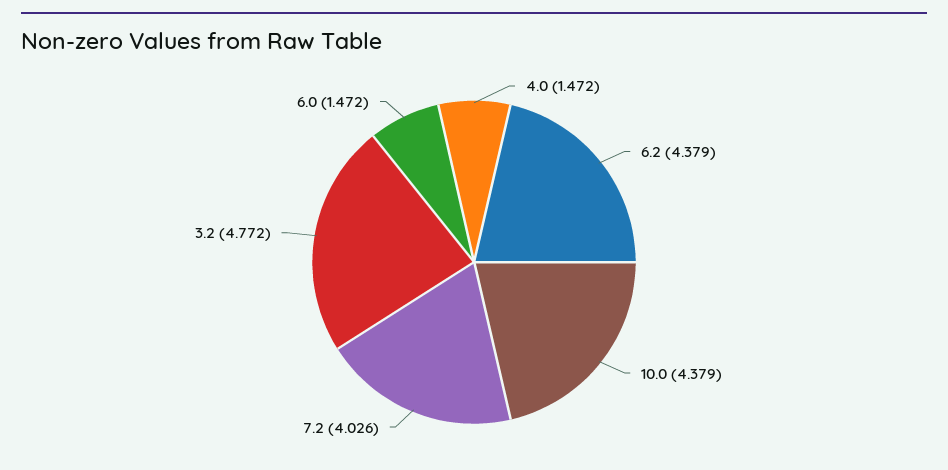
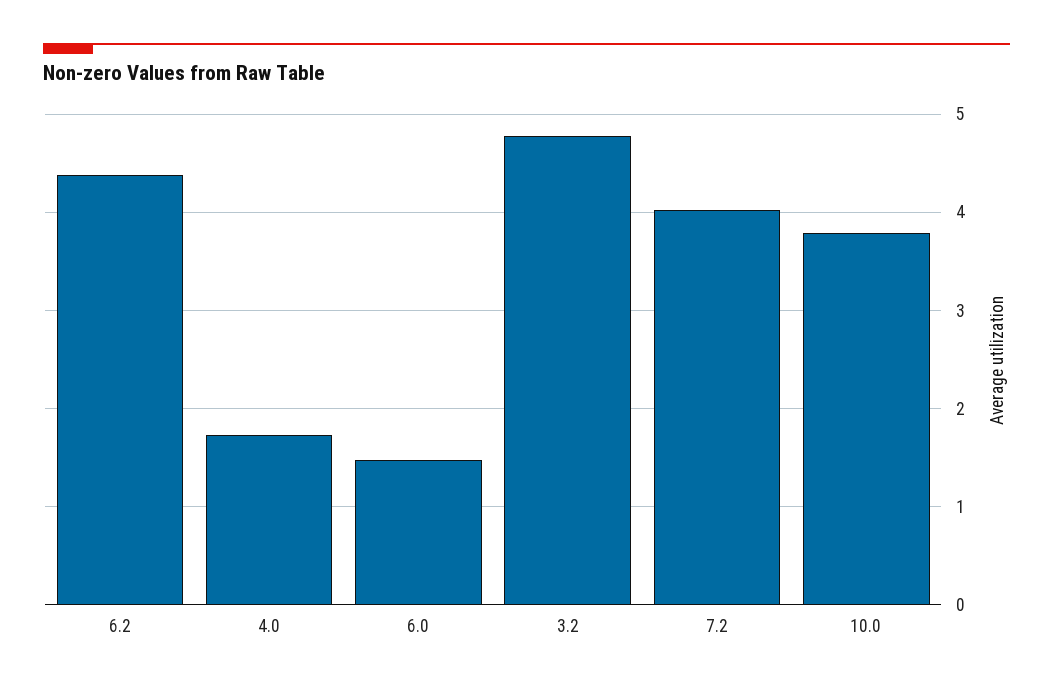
4.0: 1.472 -> 1.7
10.0: 4.379 -> 3.8

